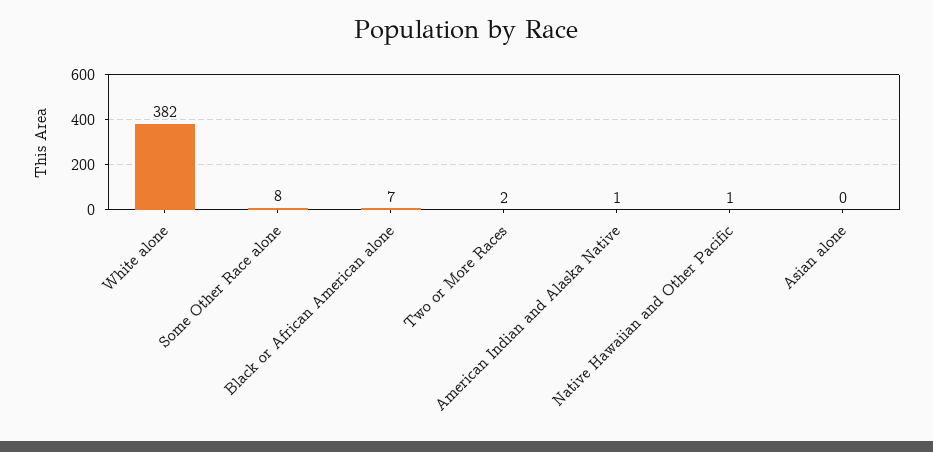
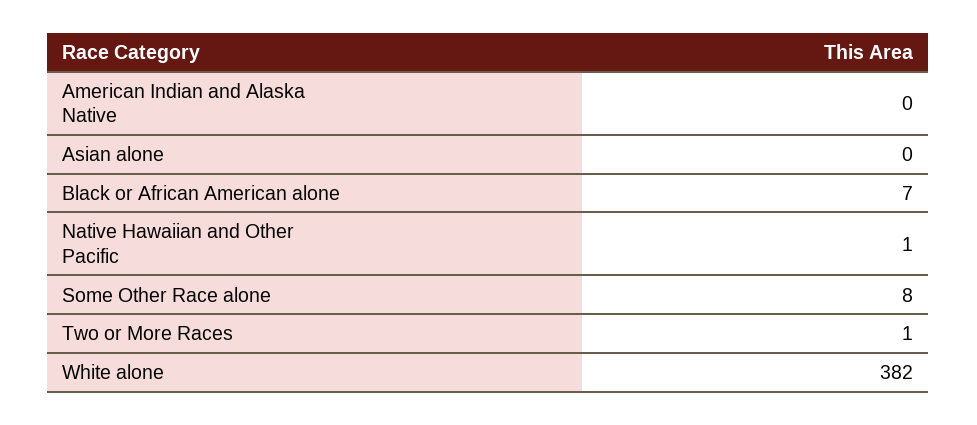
Two or More Races: 2 -> 1
American Indian and Alaska Native: 1 -> 0

